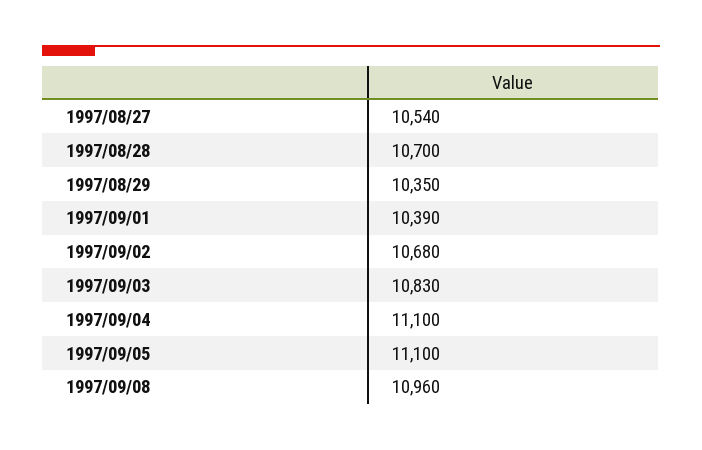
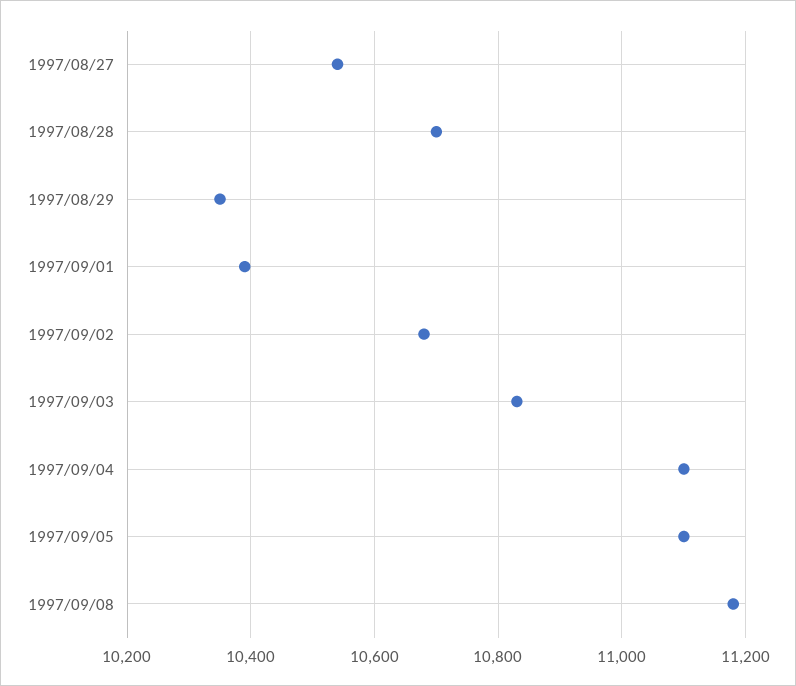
1997/09/08: 10960 -> 11180

